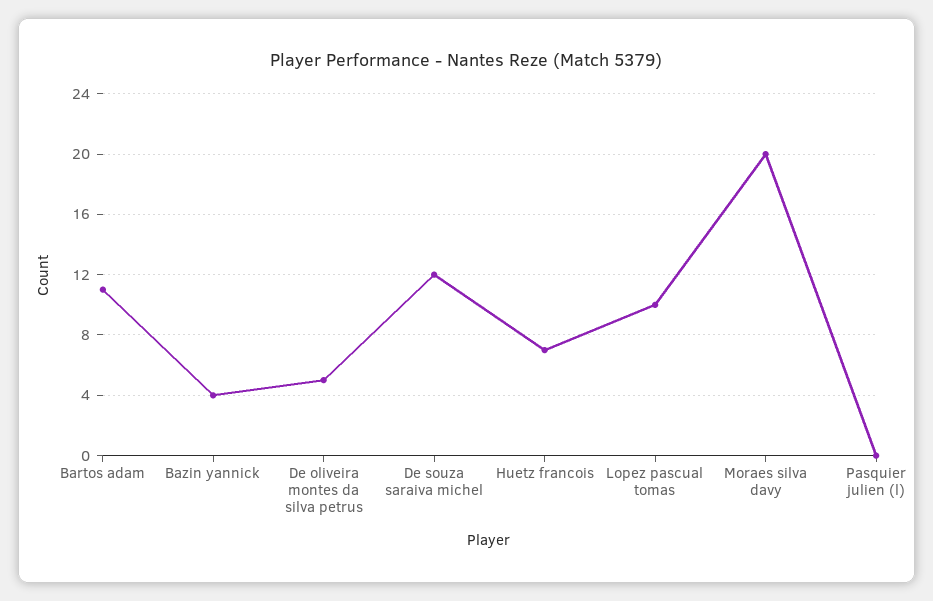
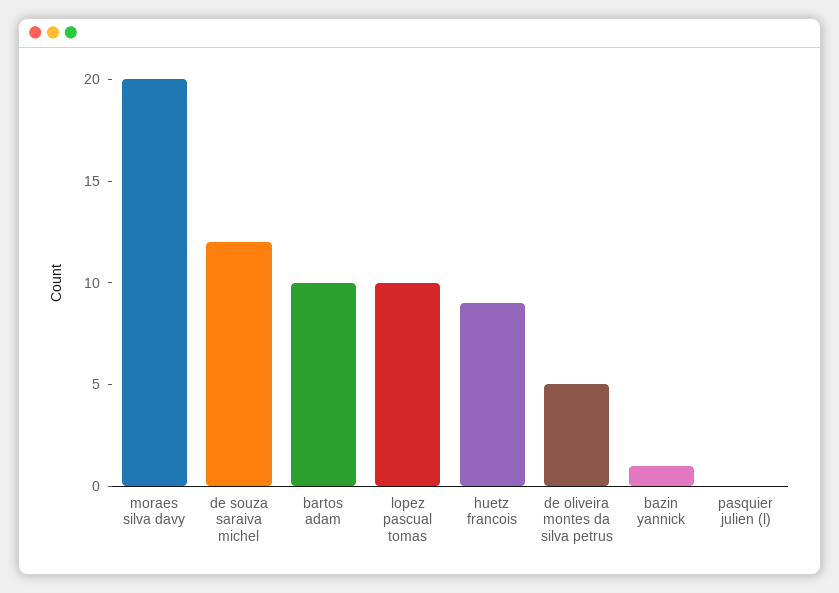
Bartos adam: 11 -> 10
Bazin yannick: 4 -> 1
Huetz francois: 7 -> 9

